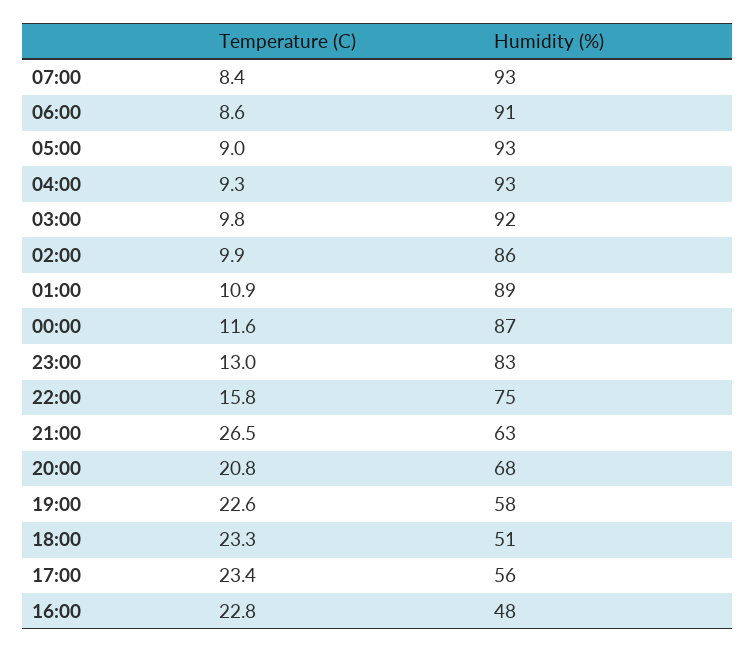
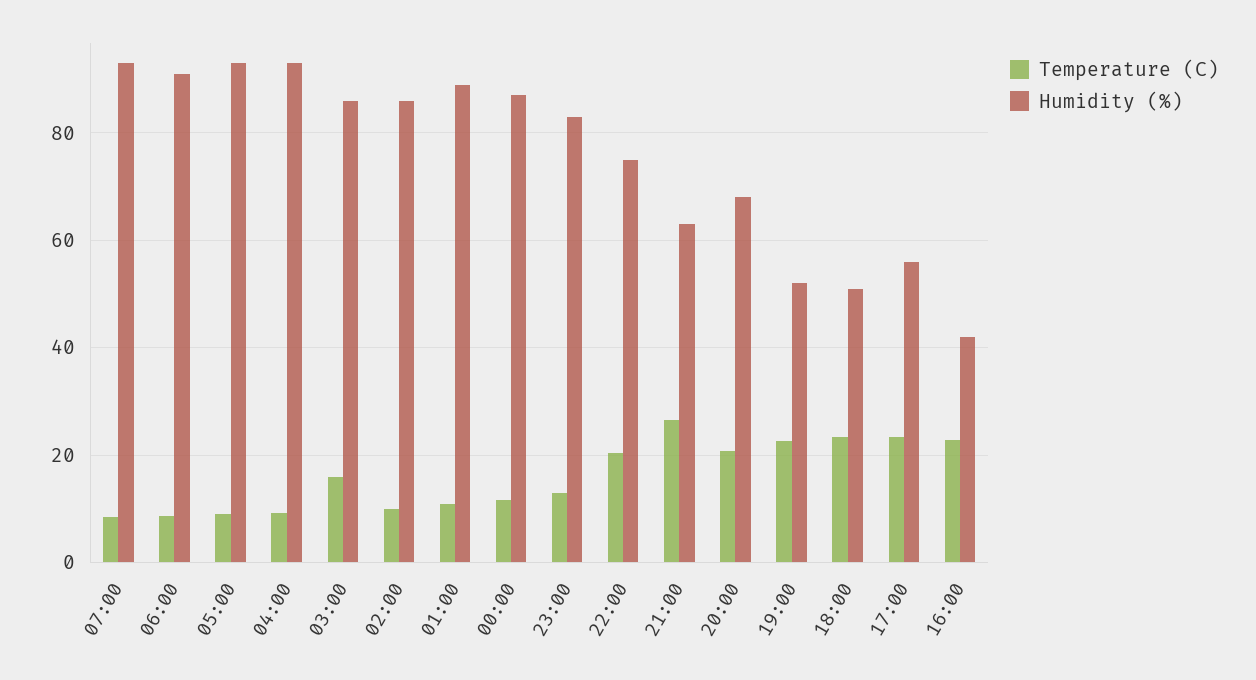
Temperature (C), 03:00: 9.8 -> 16
Humidity (%), 03:00: 92 -> 86
Temperature (C), 22:00: 15.8 -> 20
Humidity (%), 19:00: 58 -> 52
Humidity (%), 16:00: 48 -> 42

